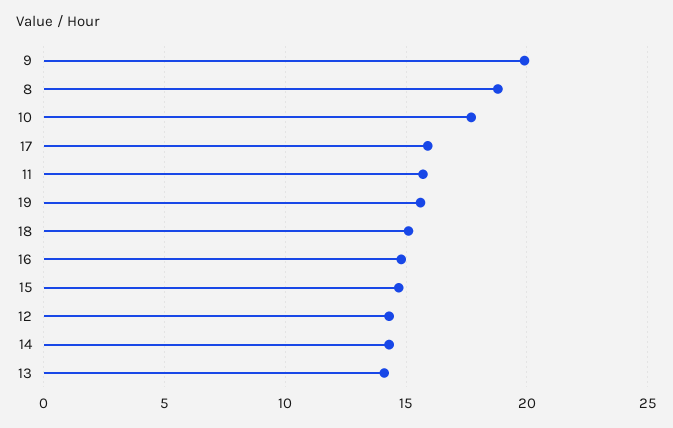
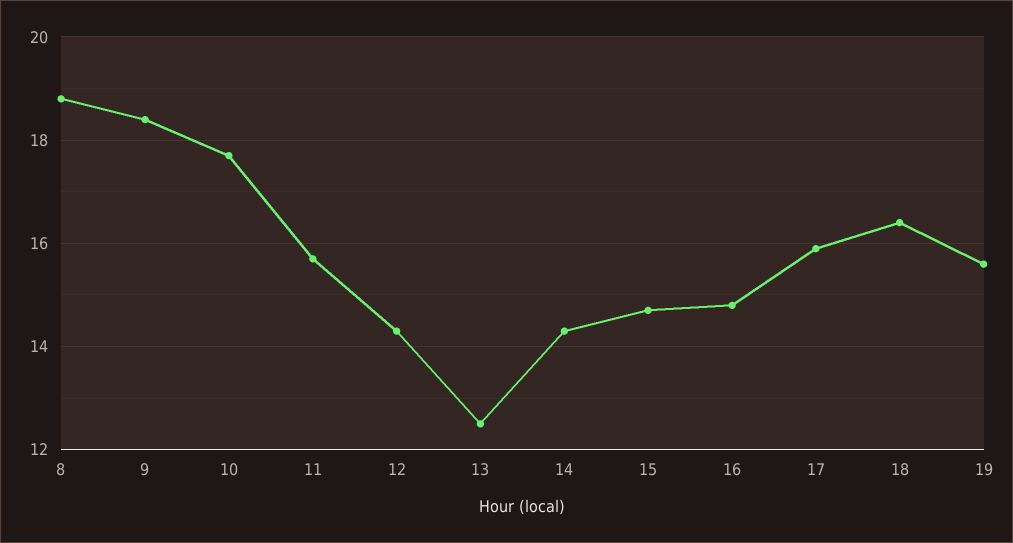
9: 20 -> 18.5
18: 15 -> 16.5
13: 14 -> 12.5

